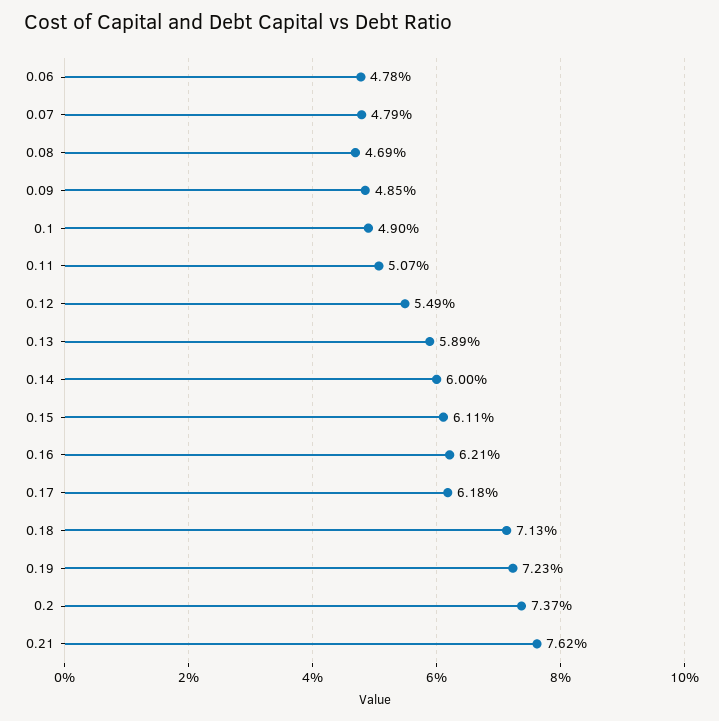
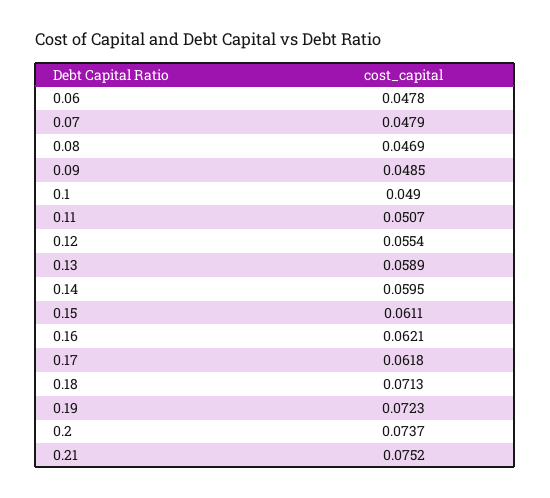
0.12: 0.0549 -> 0.0554
0.14: 0.06 -> 0.0595
0.21: 0.0762 -> 0.0752

